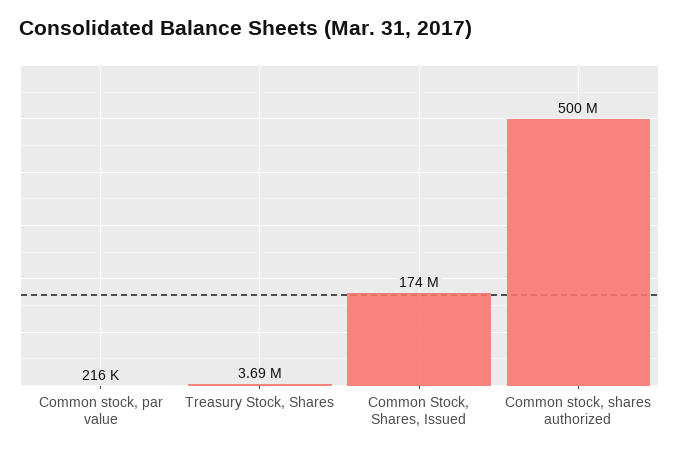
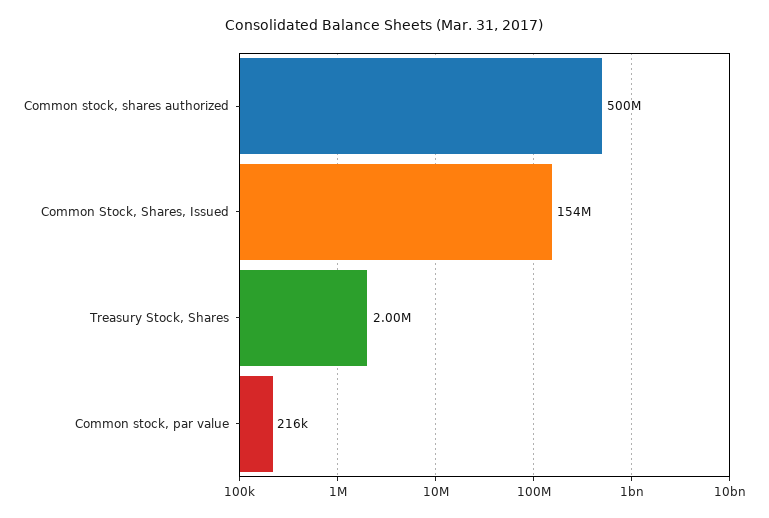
Treasury Stock, Shares: 3690000 -> 2000000
Common Stock, Shares, Issued: 174000000 -> 154000000

